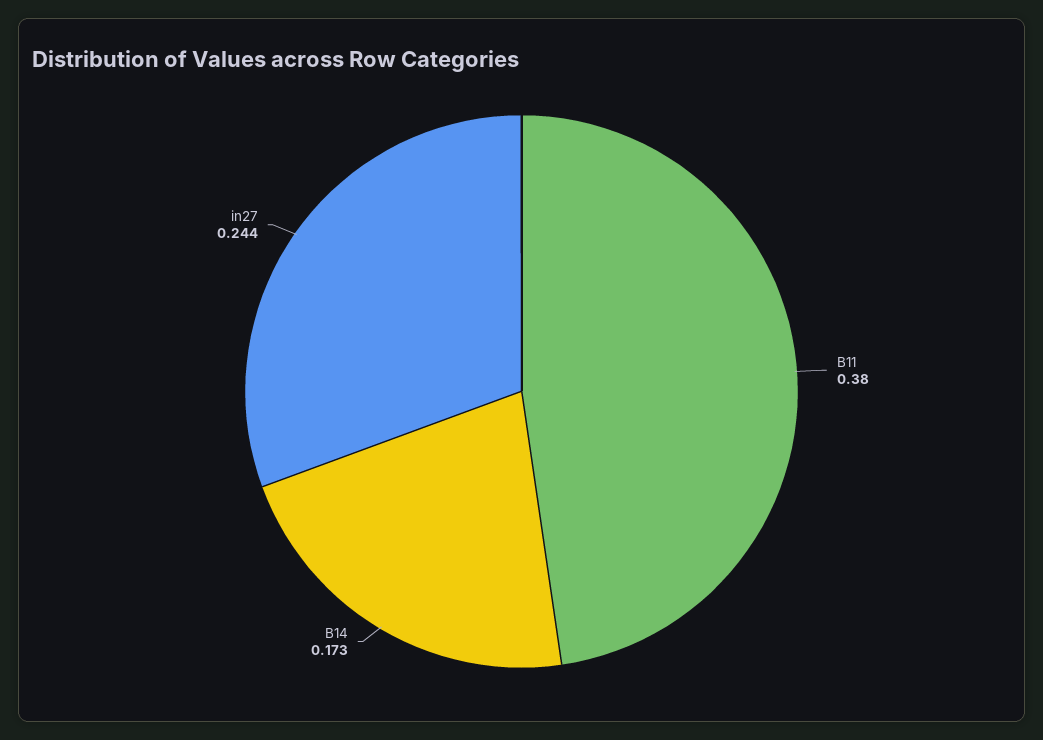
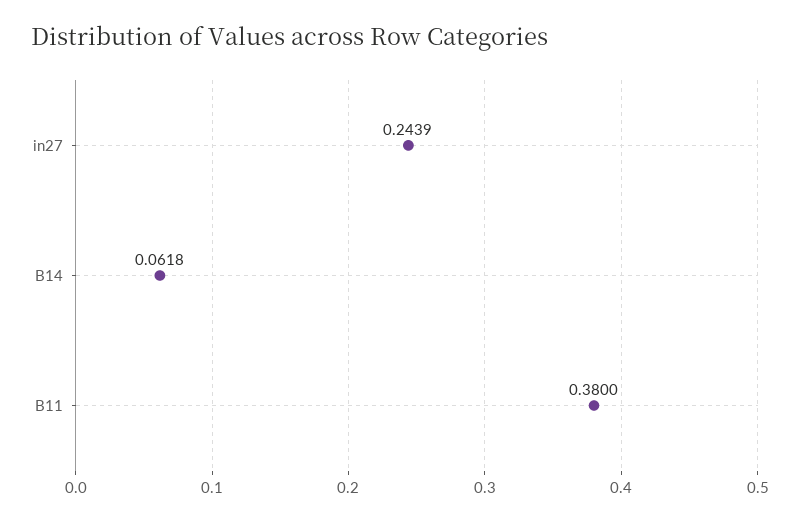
B14: 0.173 -> 0.0618

